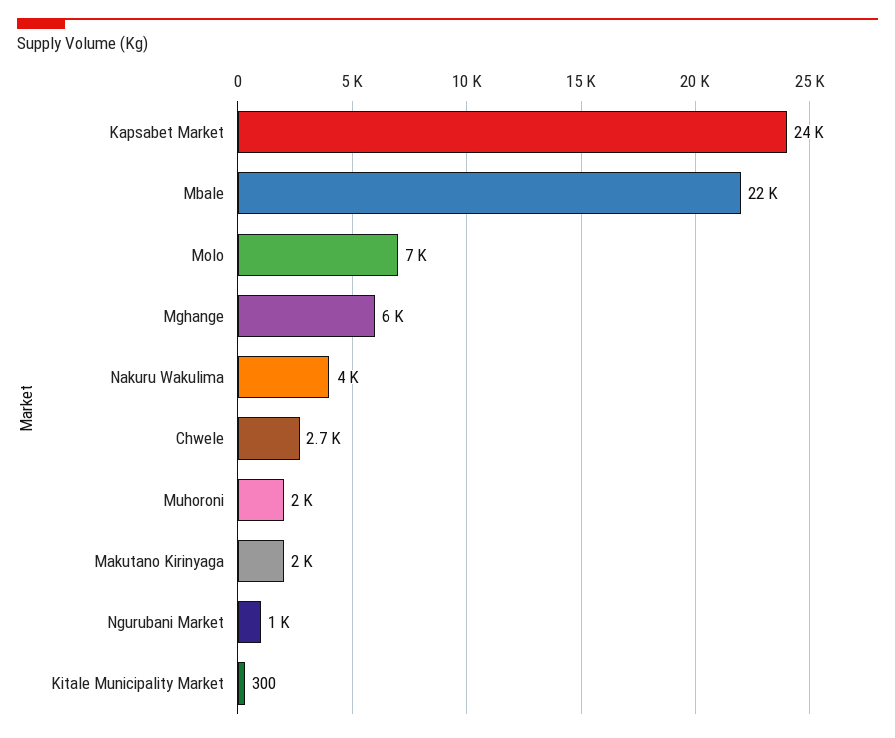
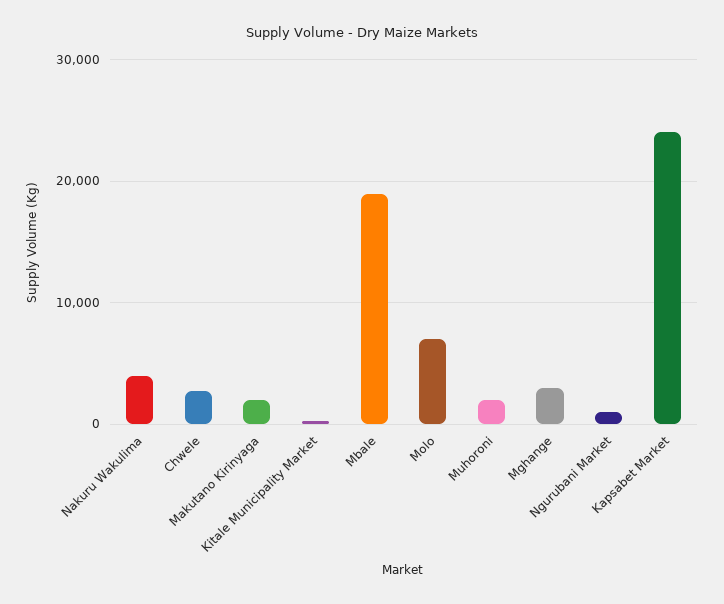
Mbale: 22000 -> 19000
Mghange: 6000 -> 3000

